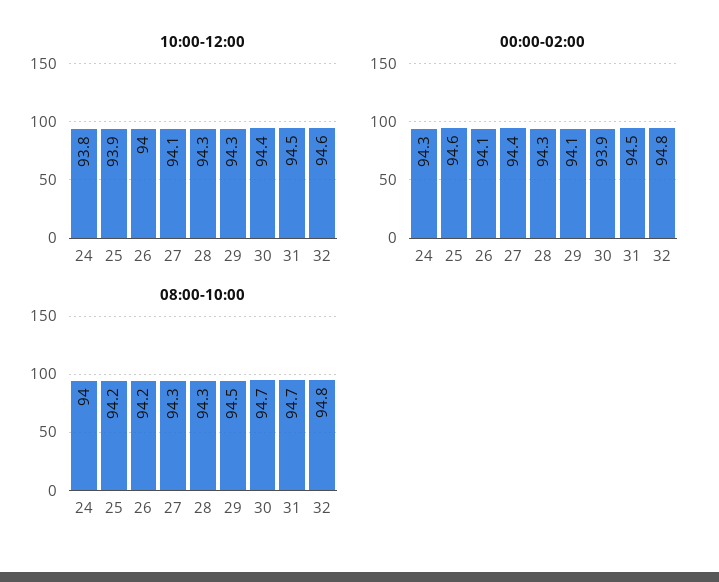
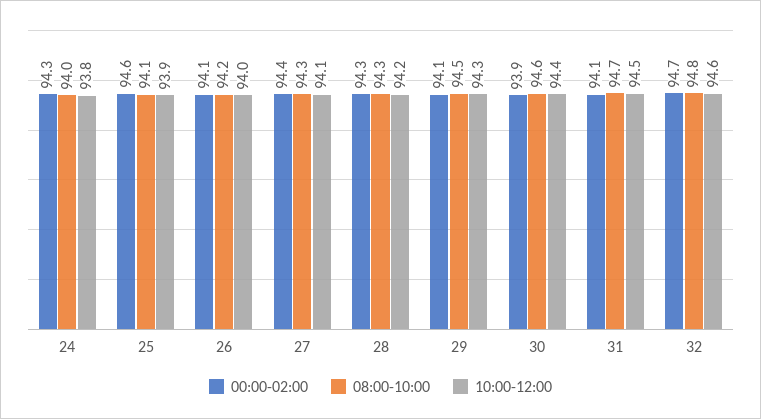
10:00-12:00, 28: 94.3 -> 94.2
00:00-02:00, 31: 94.5 -> 94.1
00:00-02:00, 32: 94.8 -> 94.7
08:00-10:00, 25: 94.2 -> 94.1
08:00-10:00, 30: 94.7 -> 94.6

